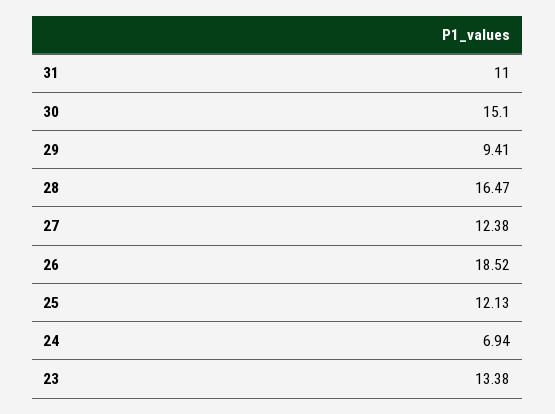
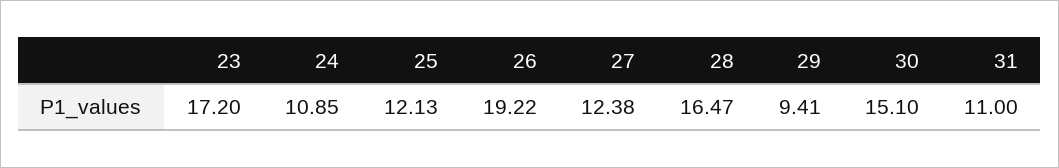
26: 18.52 -> 19.22
24: 6.94 -> 10.85
23: 13.38 -> 17.2

